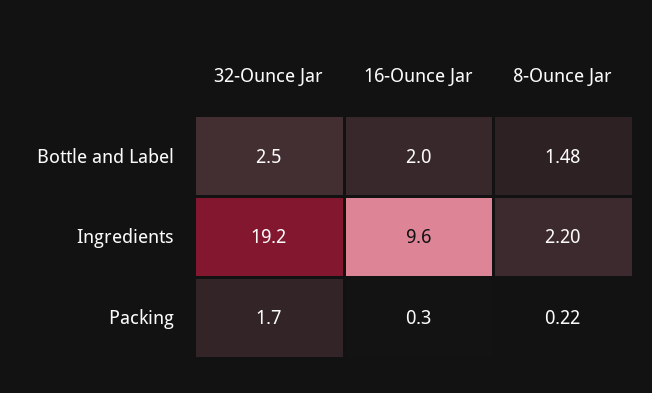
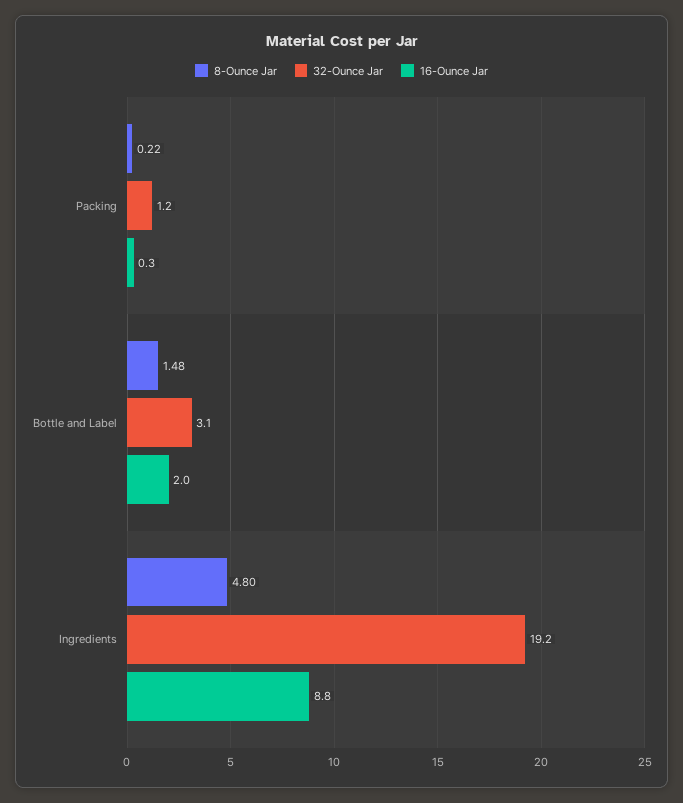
32-Ounce Jar, Bottle and Label: 2.5 -> 3.1
16-Ounce Jar, Ingredients: 9.6 -> 8.8
8-Ounce Jar, Ingredients: 2.2 -> 4.8
32-Ounce Jar, Packing: 1.7 -> 1.2

